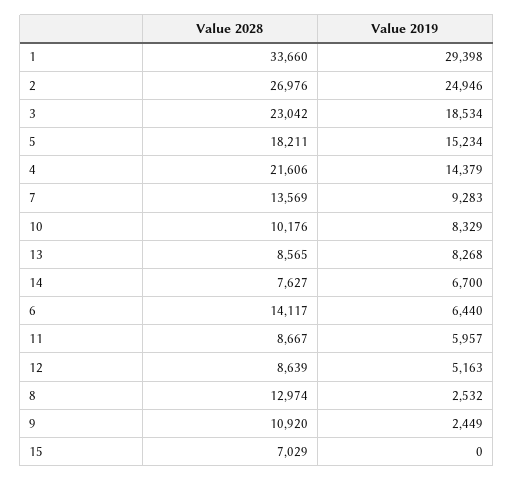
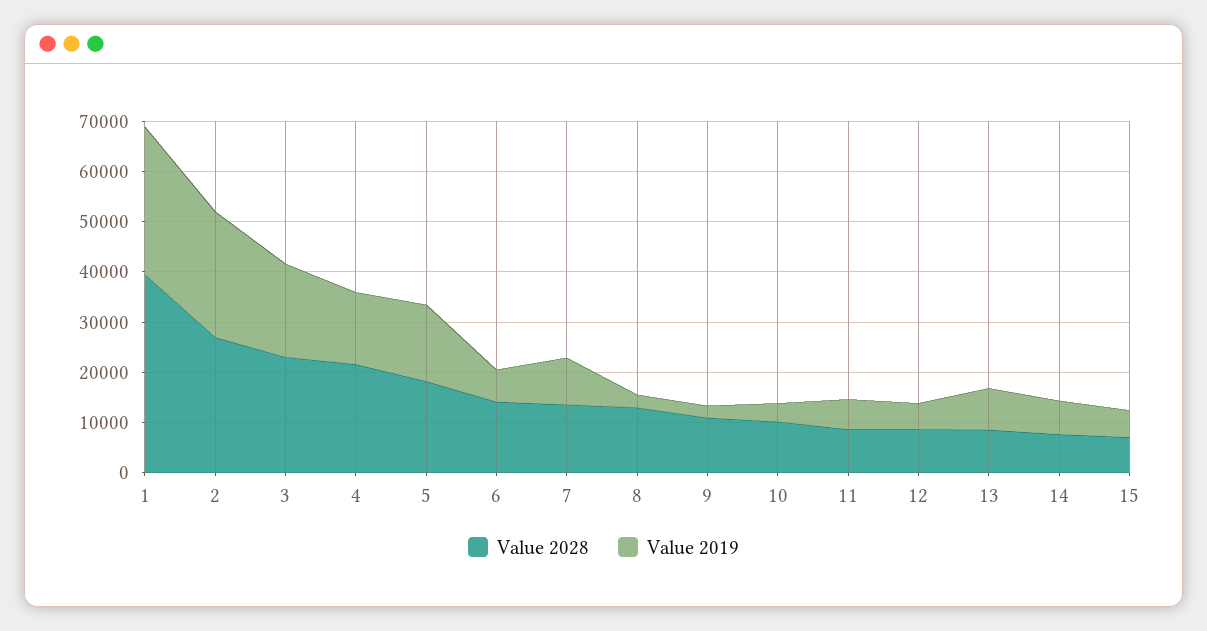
Value 2028, 1: 33660 -> 40000
Value 2019, 10: 8329 -> 4000
Value 2019, 15: 0 -> 6000

